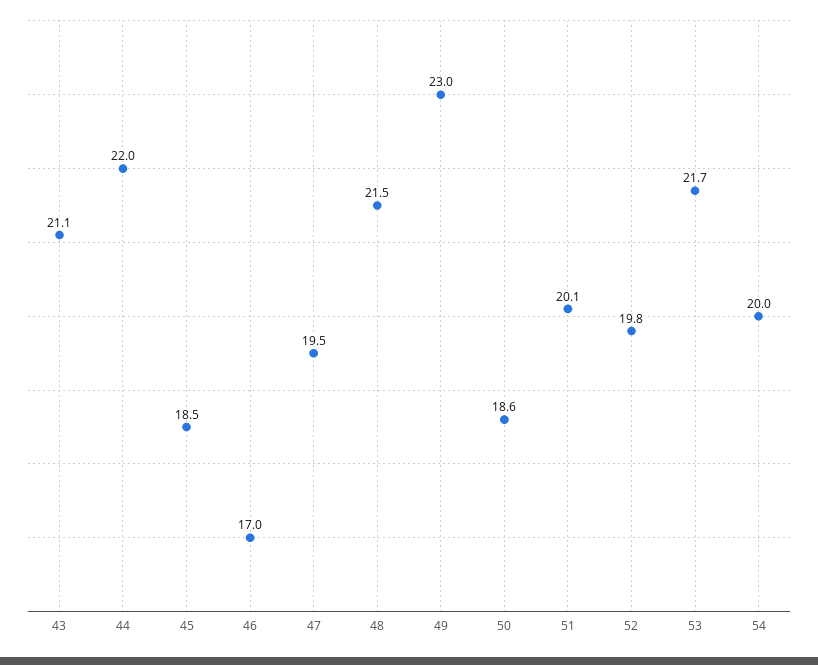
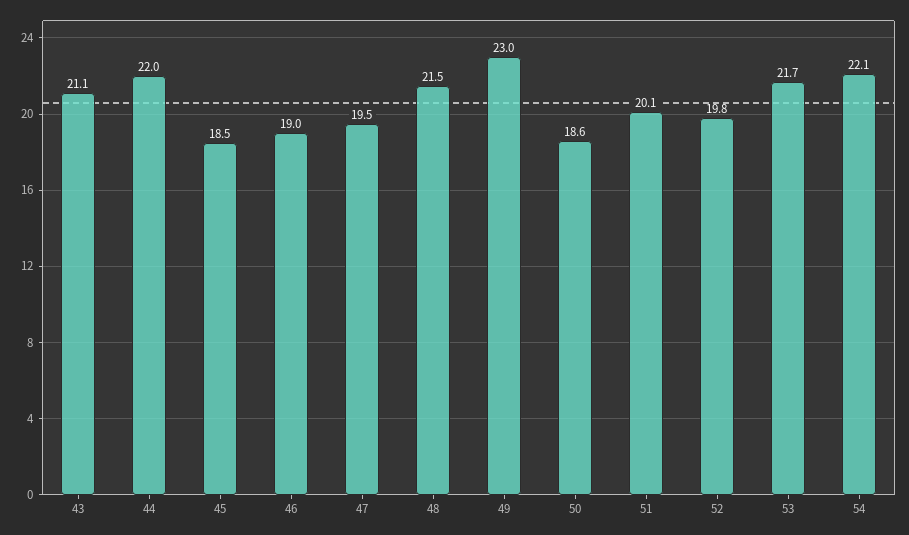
46: 17 -> 19
54: 20 -> 22.1

